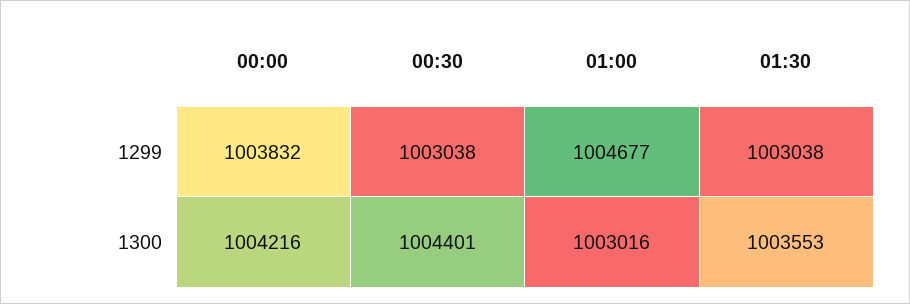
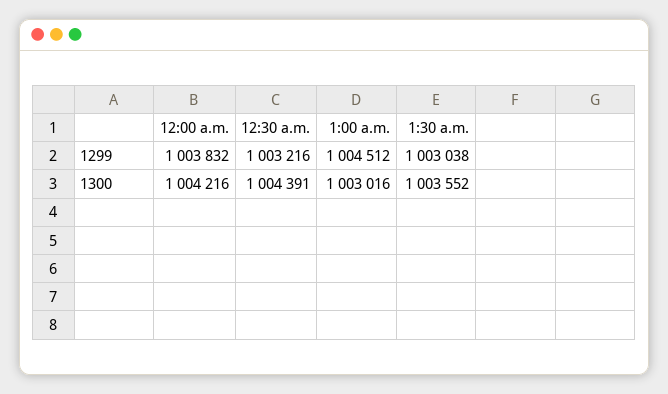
00:30, 1299: 1003038 -> 1003216
01:00, 1299: 1004677 -> 1004512
00:30, 1300: 1004401 -> 1004391
01:30, 1300: 1003553 -> 1003552

